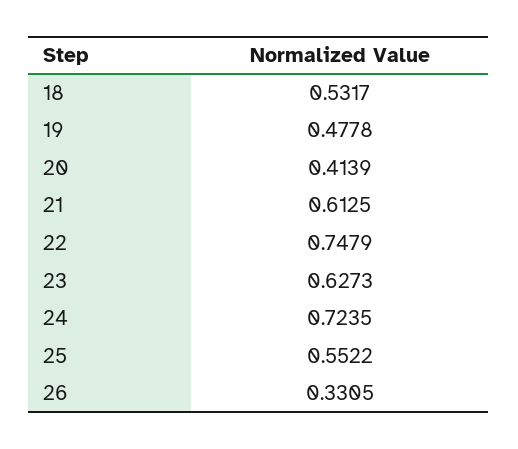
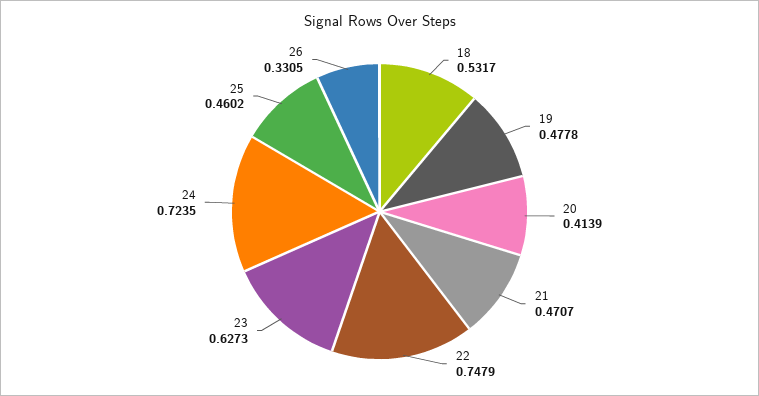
21: 0.6125 -> 0.4707
25: 0.5522 -> 0.4602

